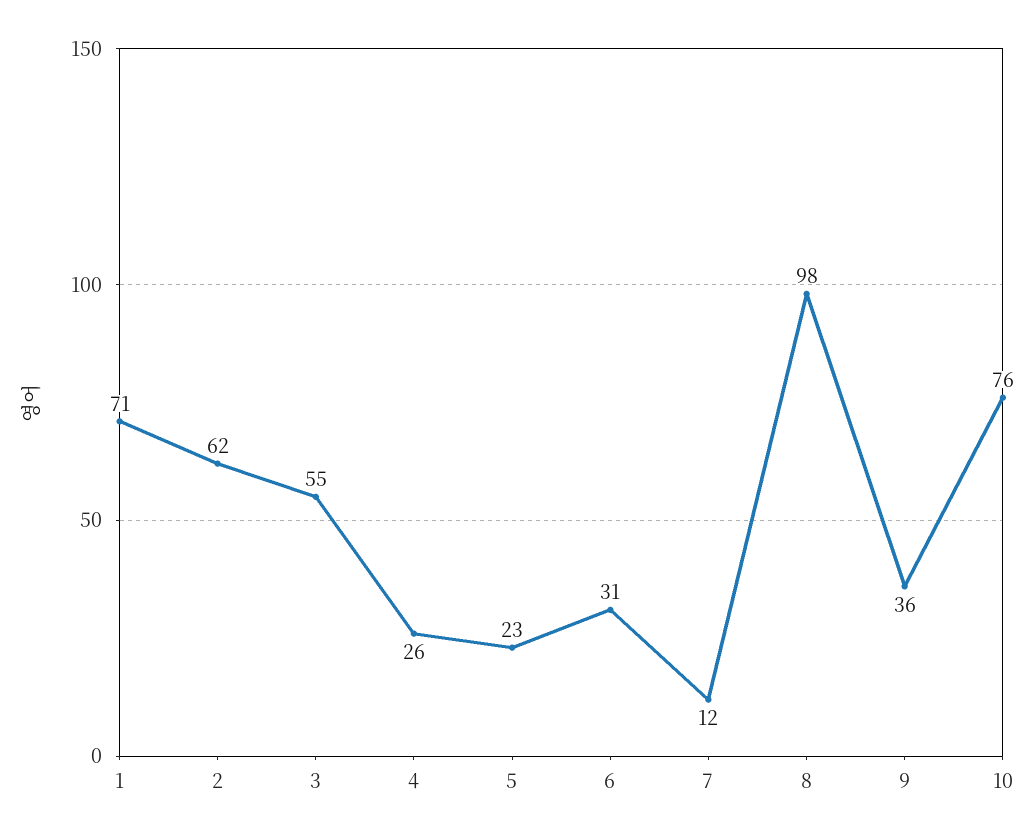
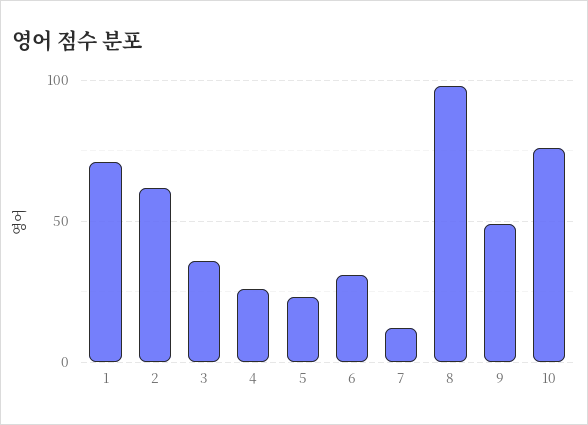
3: 55 -> 35
9: 36 -> 50

